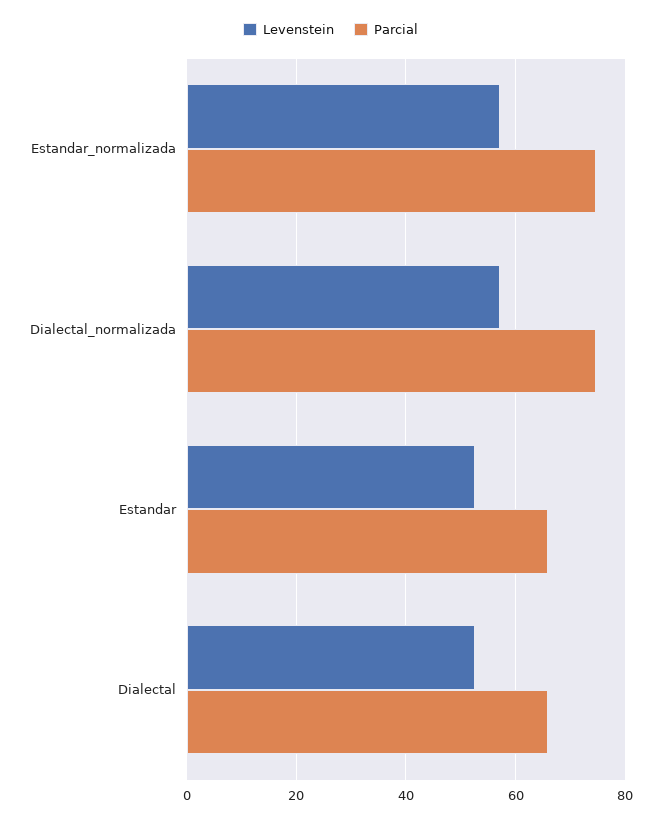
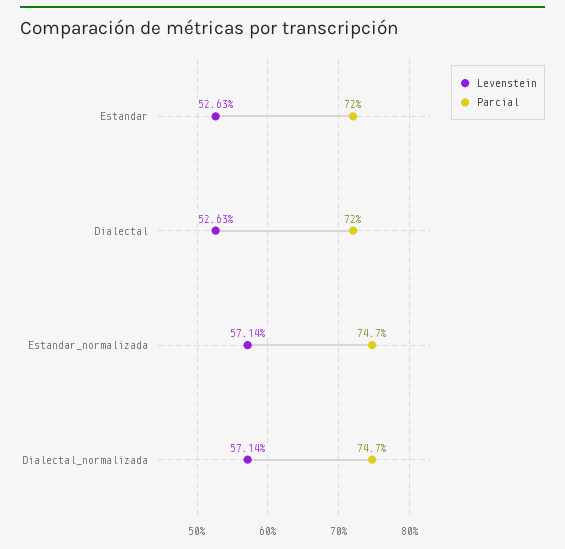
Parcial, Estandar: 66 -> 72
Parcial, Dialectal: 66 -> 72

